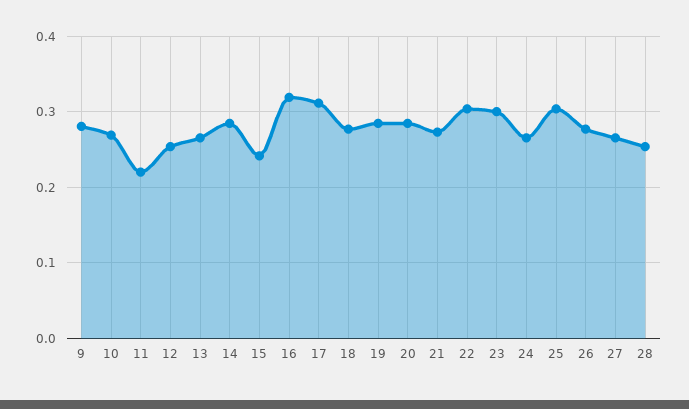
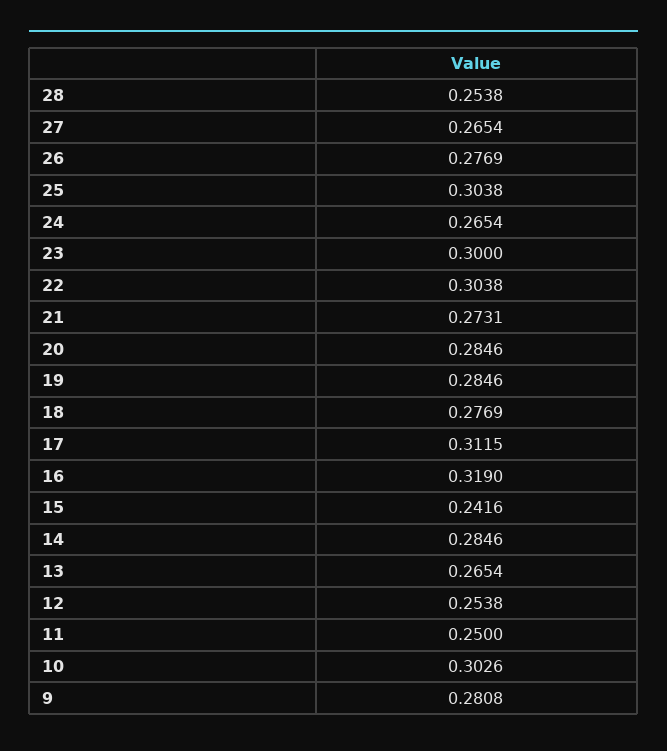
10: 0.27 -> 0.3026
11: 0.22 -> 0.25

